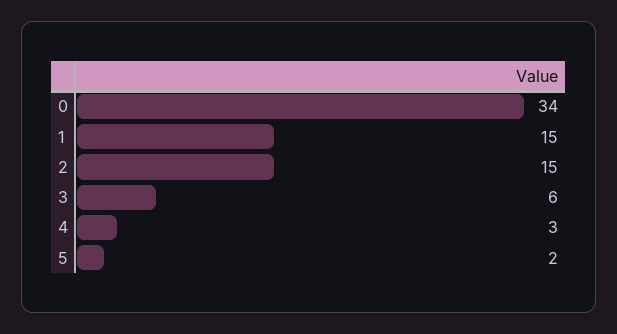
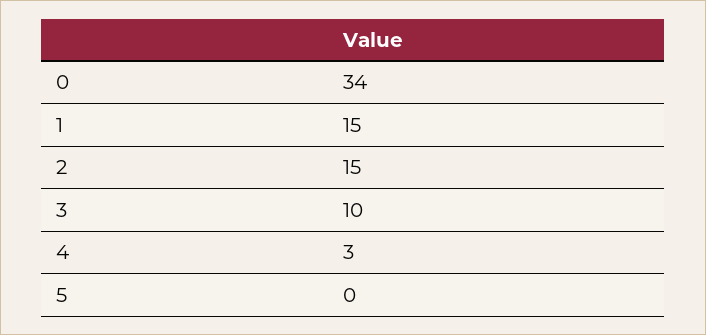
3: 6 -> 10
5: 2 -> 0

